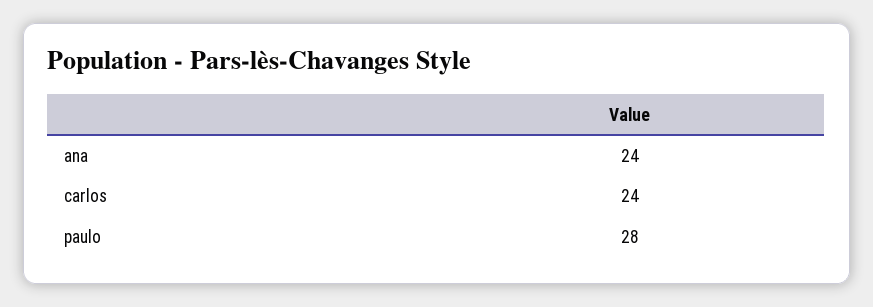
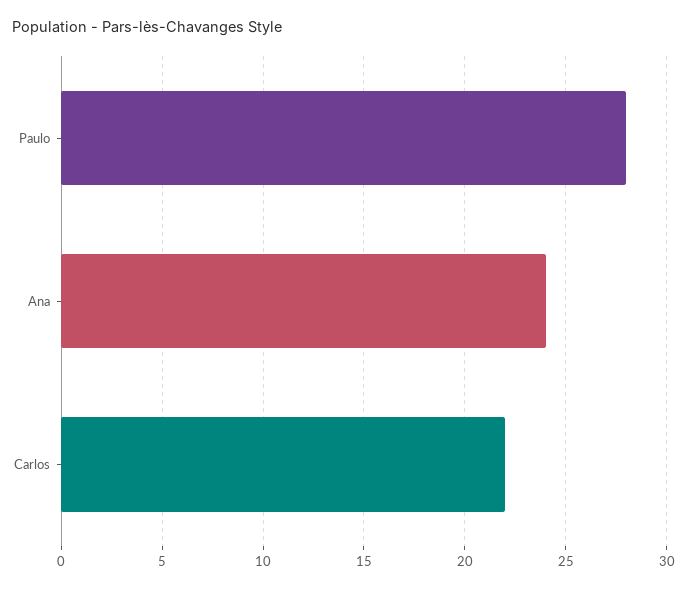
carlos: 24 -> 22

